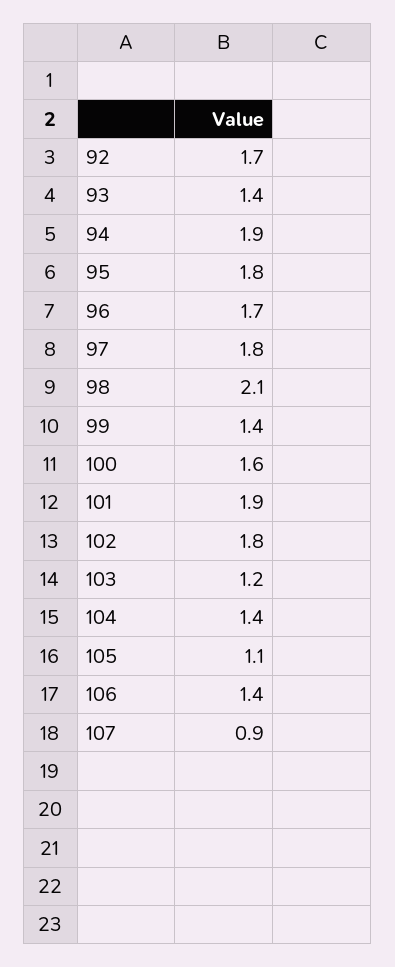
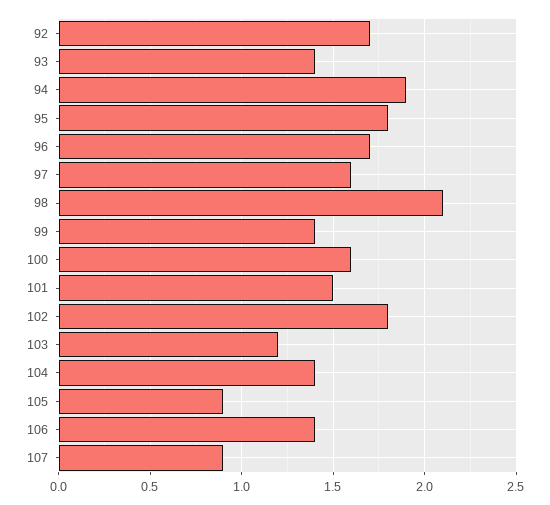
97: 1.8 -> 1.6
101: 1.9 -> 1.5
105: 1.1 -> 0.9

